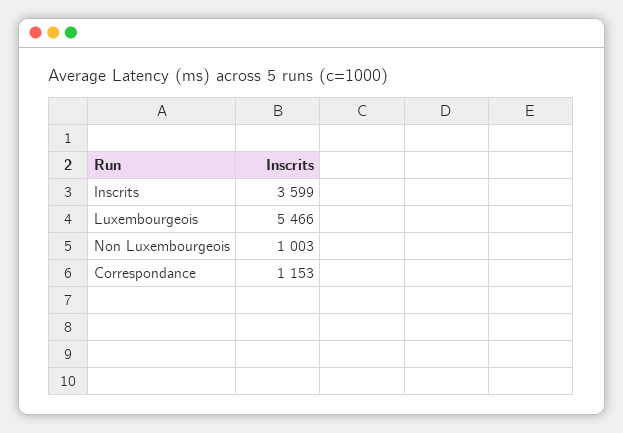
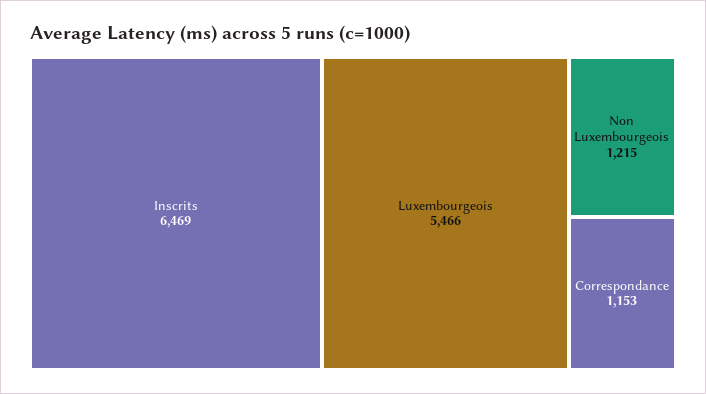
Inscrits: 3599 -> 6469
Non Luxembourgeois: 1003 -> 1215

